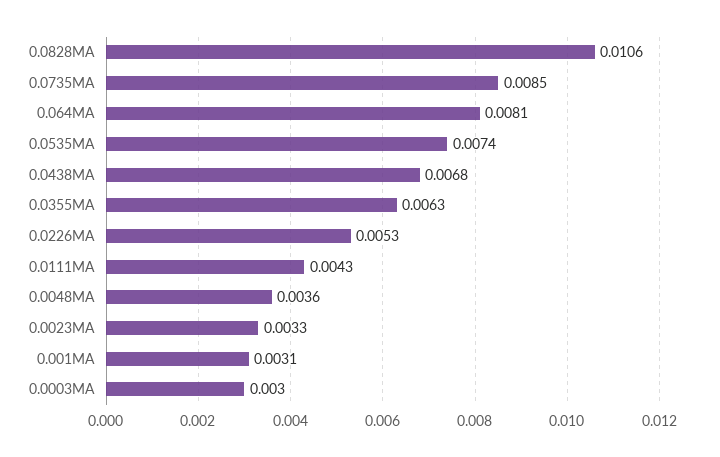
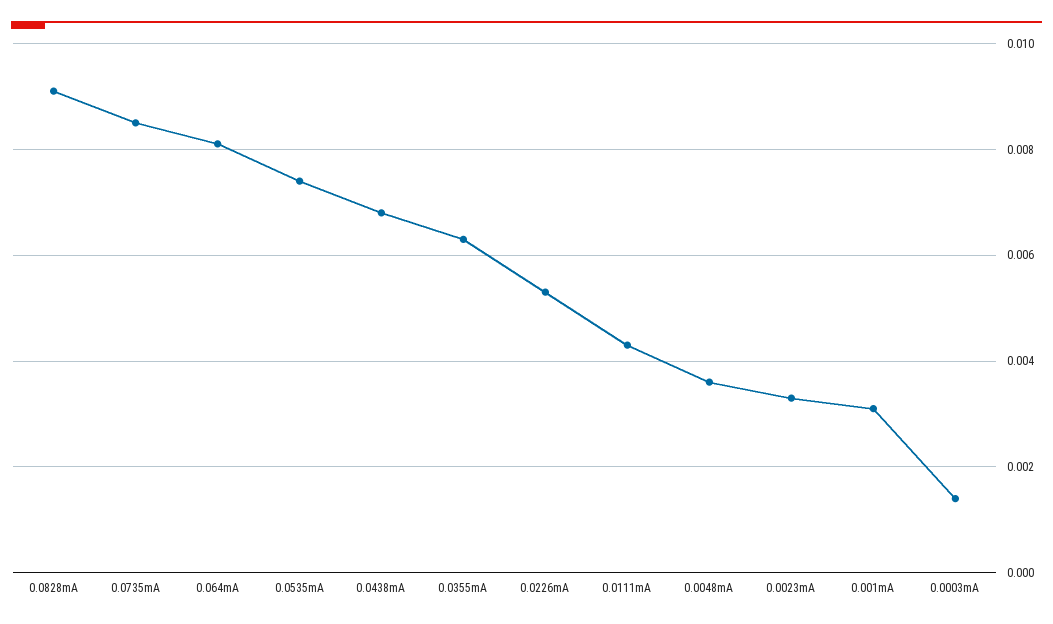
0.0828MA: 0.0106 -> 0.009
0.0003MA: 0.003 -> 0.0015

